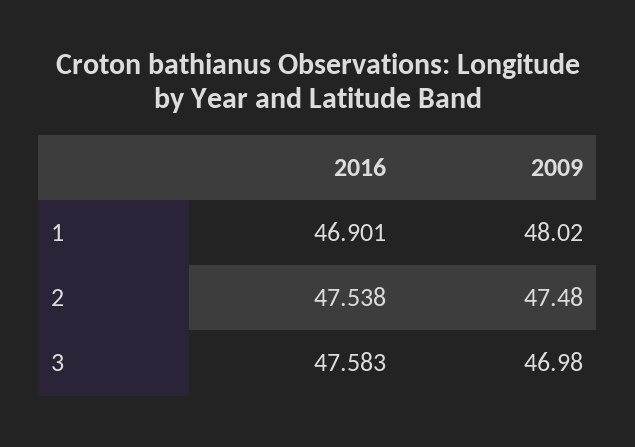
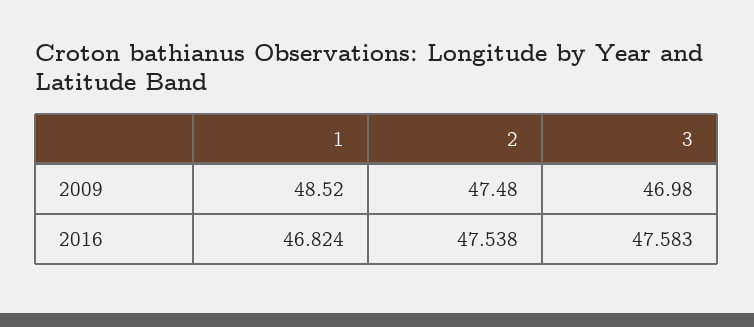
2016, 1: 46.901 -> 46.824
2009, 1: 48.02 -> 48.52

